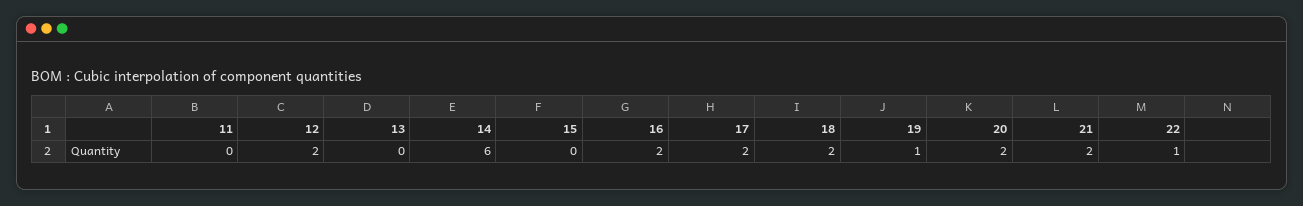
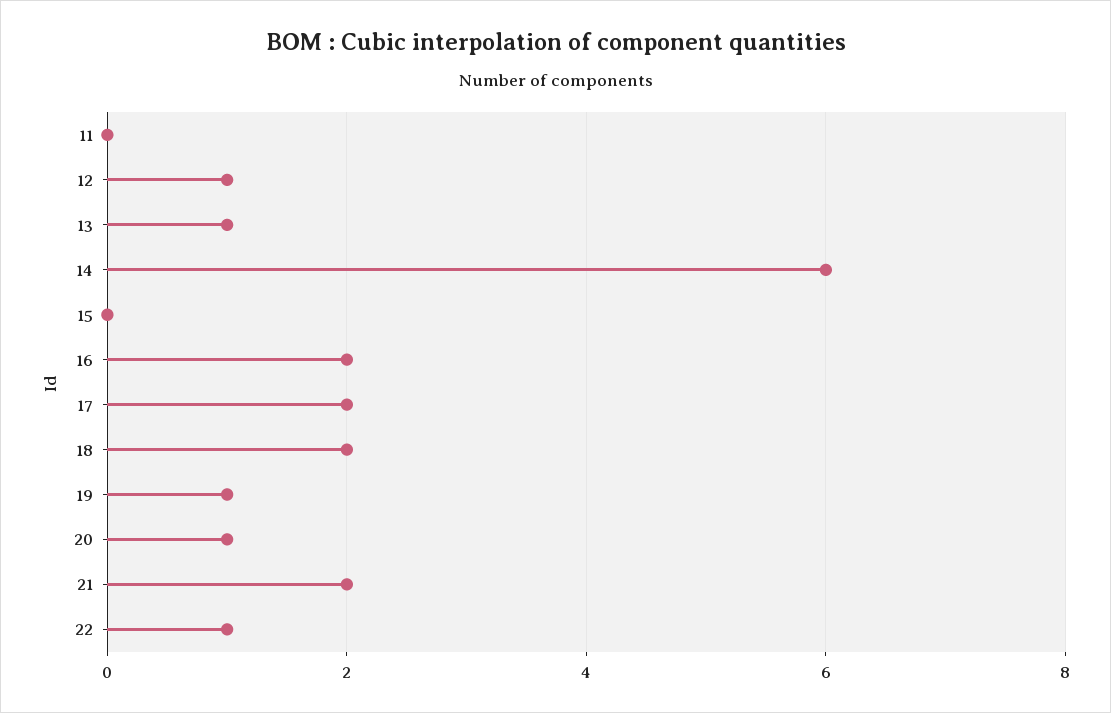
12: 2 -> 1
13: 0 -> 1
20: 2 -> 1

